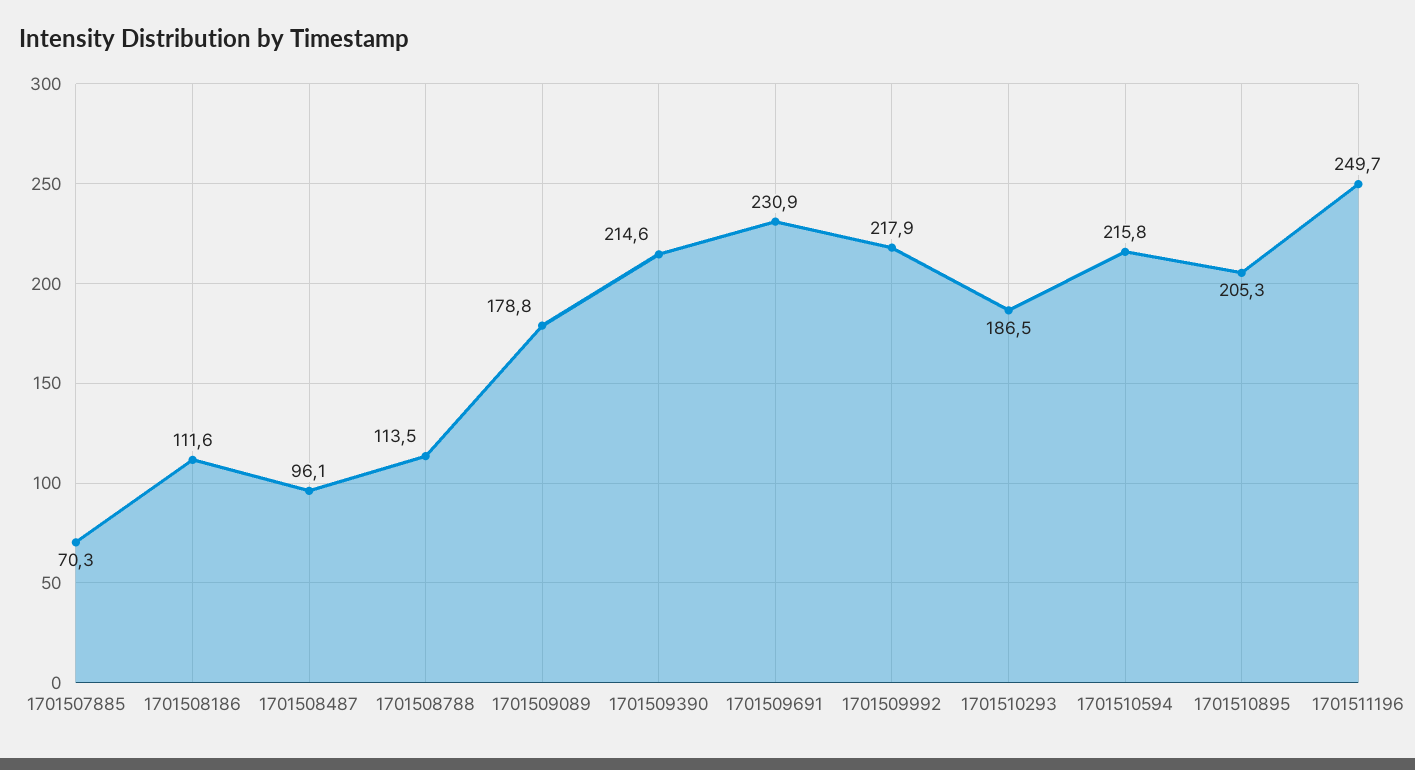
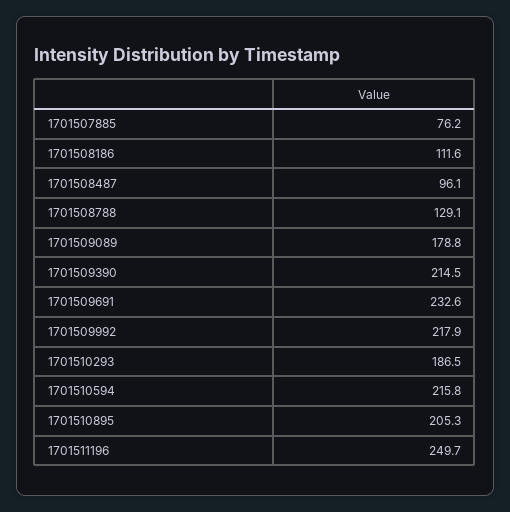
1701507885: 70.3 -> 76.2
1701508788: 113.5 -> 129.1
1701509390: 214.6 -> 214.5
1701509691: 230.9 -> 232.6

